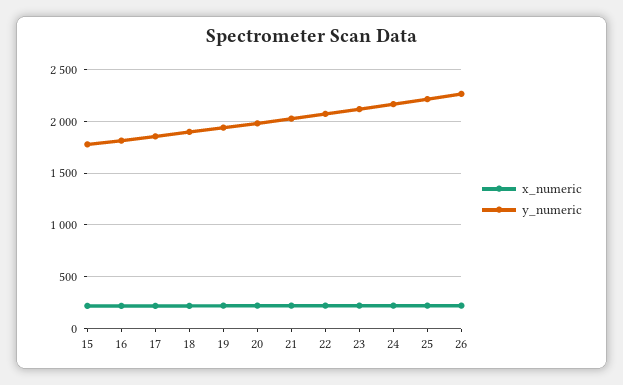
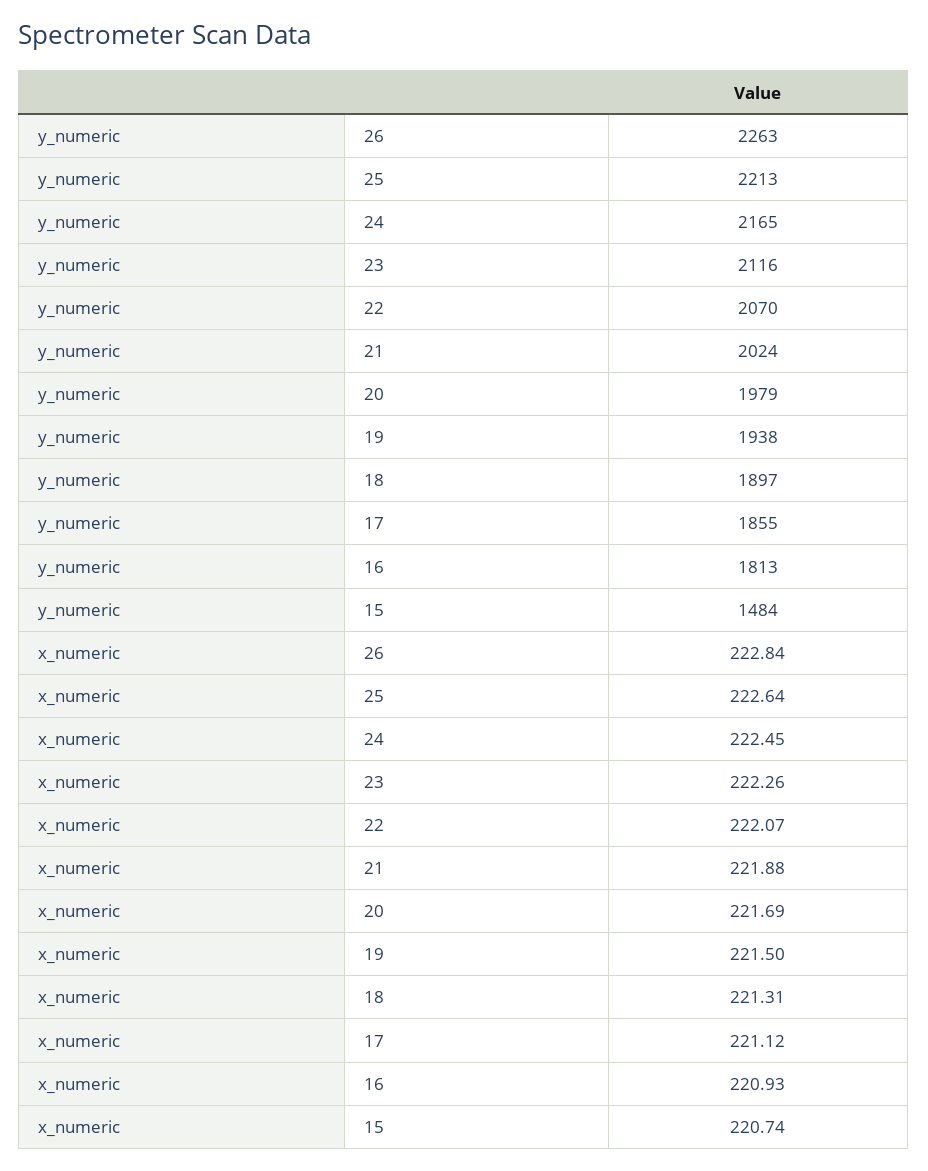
y_numeric, 15: 1800 -> 1484

